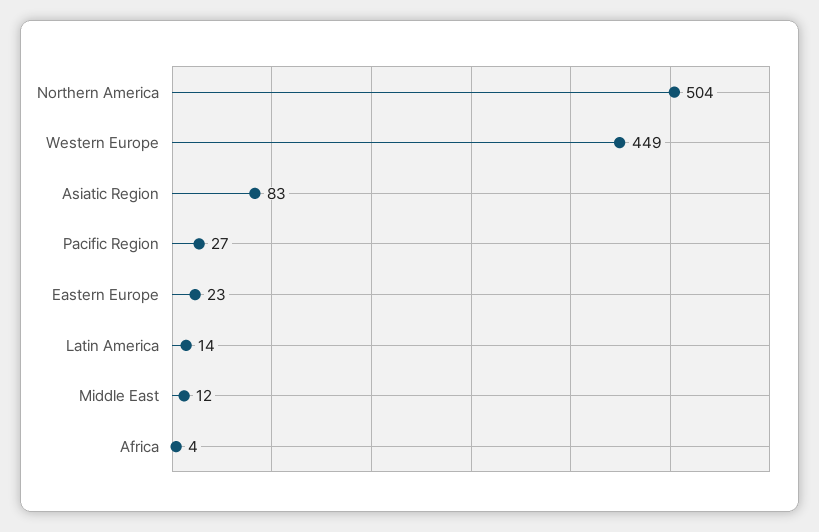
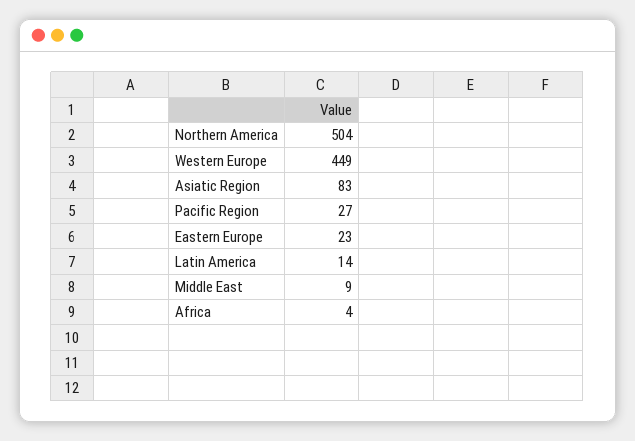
Middle East: 12 -> 9

